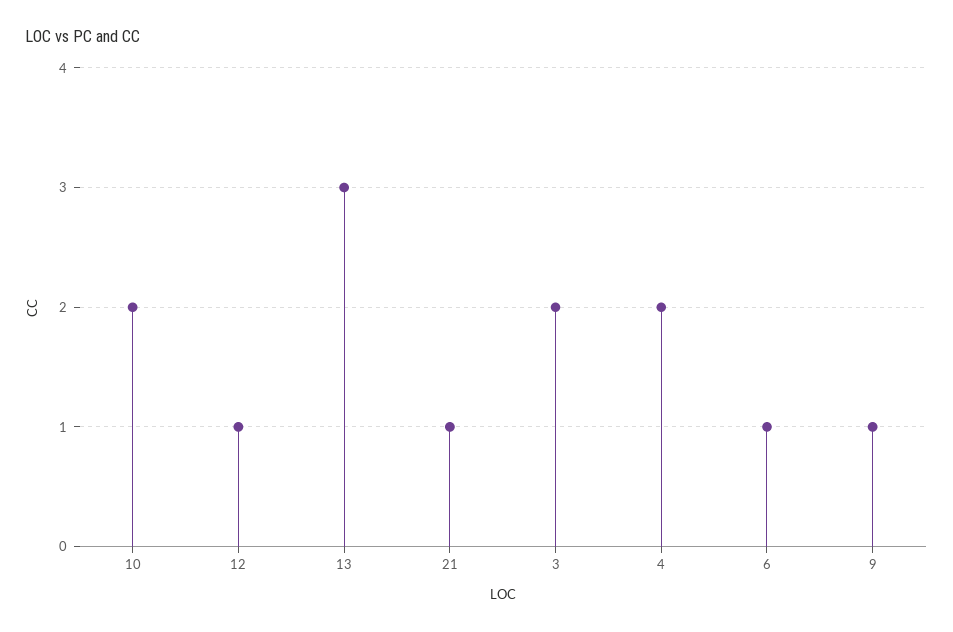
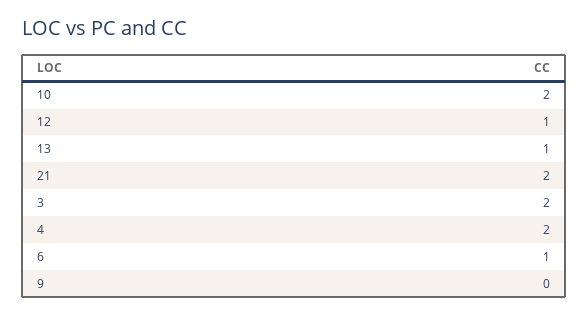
13: 3 -> 1
21: 1 -> 2
9: 1 -> 0

